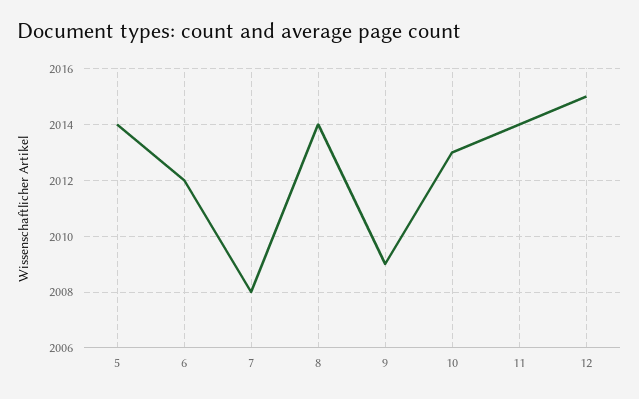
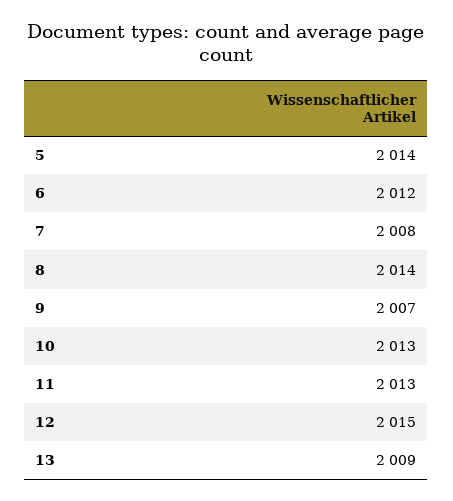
9: 2009 -> 2007
11: 2014 -> 2013
13: none -> 2009

